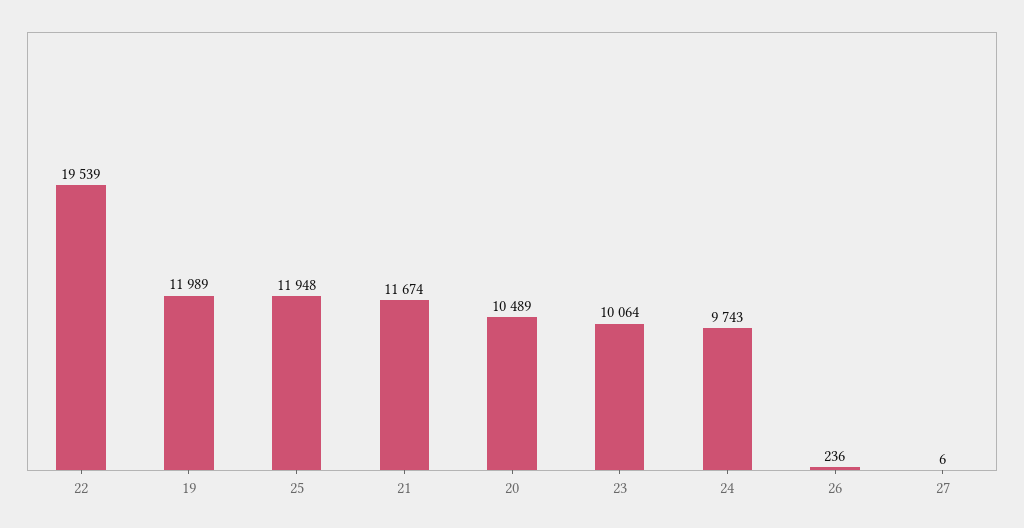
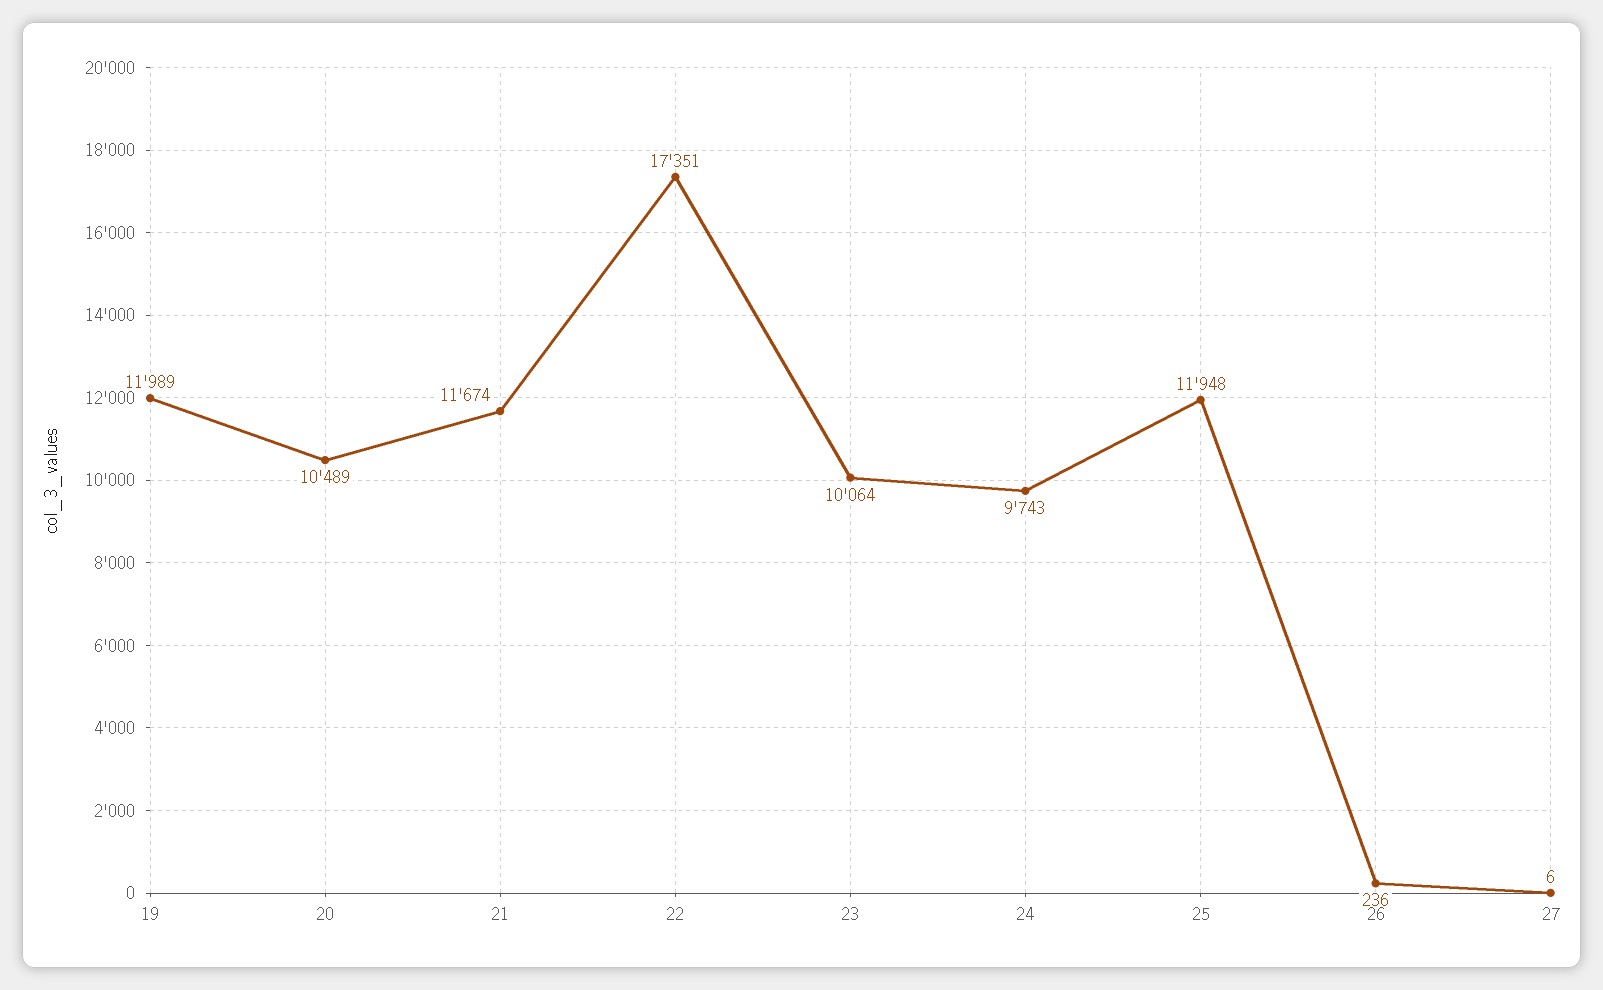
22: 19539 -> 17351

